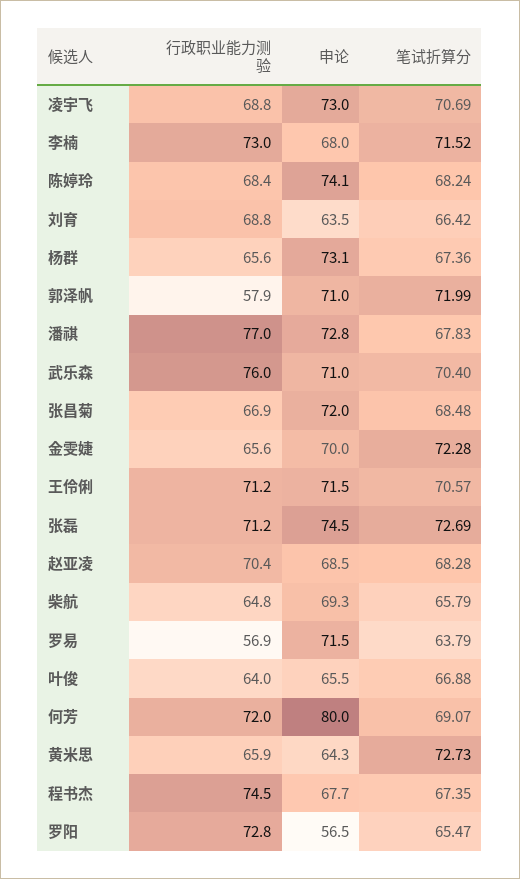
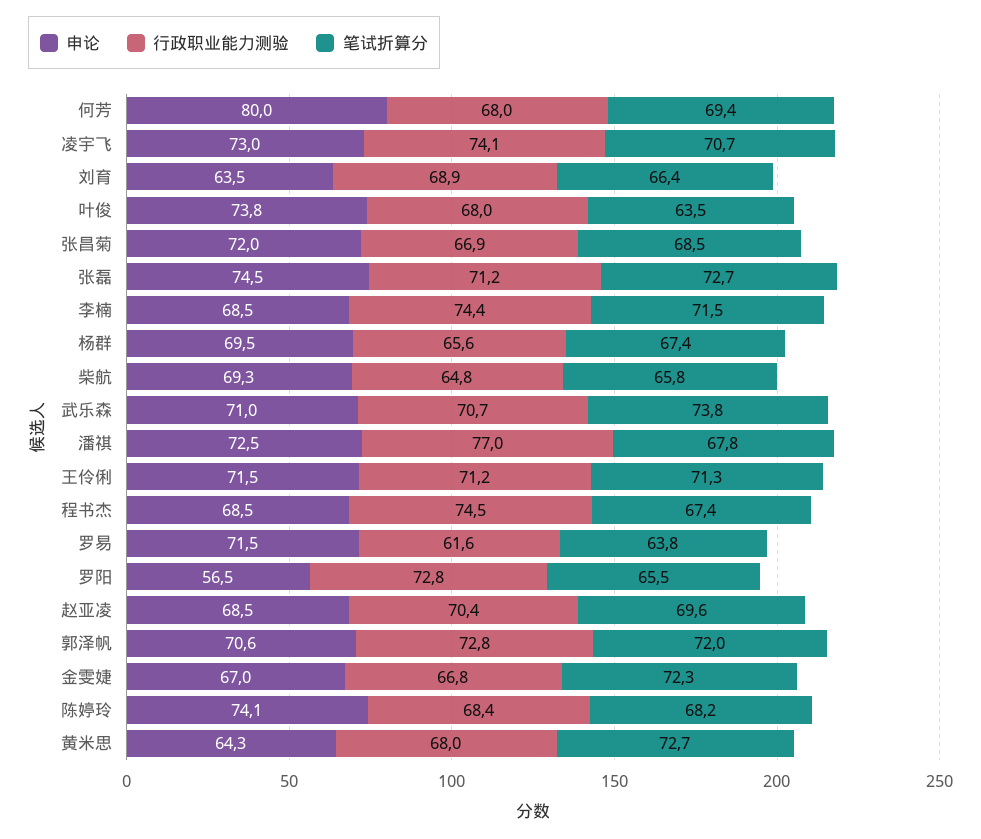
行政职业能力测验, 凌宇飞: 68.8 -> 74.1
行政职业能力测验, 李楠: 73 -> 74.4
申论, 李楠: 68 -> 68.5
行政职业能力测验, 刘育: 68.8 -> 68.9
申论, 杨群: 73.1 -> 69.5
行政职业能力测验, 郭泽帆: 57.9 -> 72.8
申论, 郭泽帆: 71 -> 70.6
申论, 潘祺: 72.8 -> 72.5
行政职业能力测验, 武乐森: 76 -> 70.7
笔试折算分, 武乐森: 70.4 -> 73.8
行政职业能力测验, 金雯婕: 65.6 -> 66.8
申论, 金雯婕: 70 -> 67
笔试折算分, 王伶俐: 70.57 -> 71.3
笔试折算分, 赵亚凌: 68.28 -> 69.6
行政职业能力测验, 罗易: 56.9 -> 61.6
行政职业能力测验, 叶俊: 64 -> 68
申论, 叶俊: 65.5 -> 73.8
笔试折算分, 叶俊: 66.88 -> 63.5
行政职业能力测验, 何芳: 72 -> 68
笔试折算分, 何芳: 69.07 -> 69.4
行政职业能力测验, 黄米思: 65.9 -> 68
申论, 程书杰: 67.7 -> 68.5

